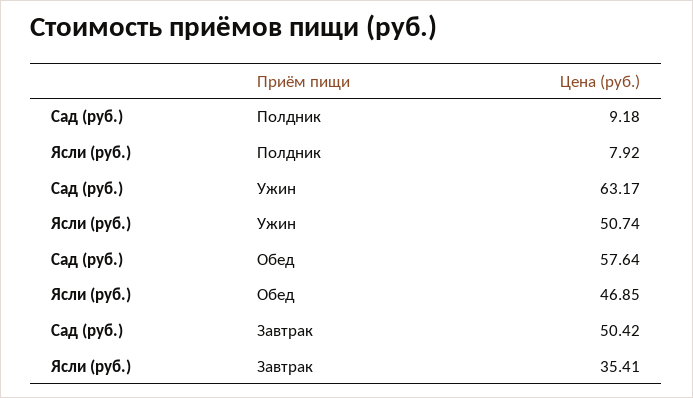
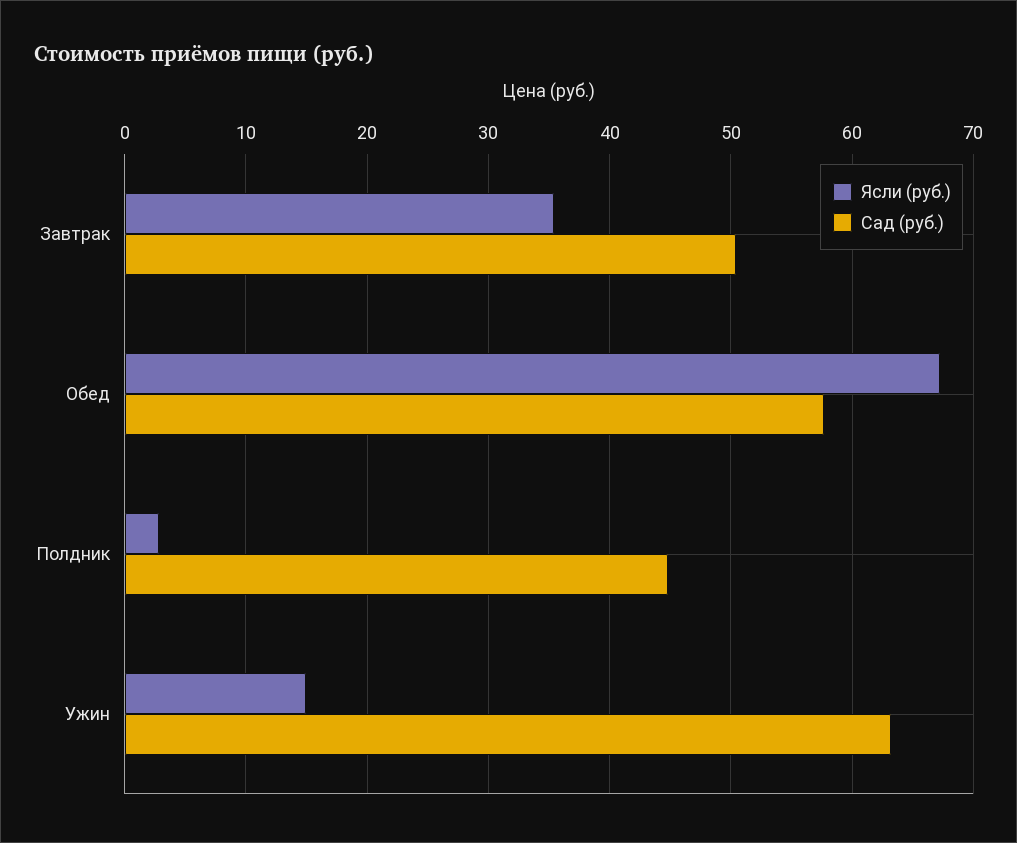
Сад (руб.), Полдник: 9.18 -> 45
Ясли (руб.), Полдник: 7.92 -> 3
Ясли (руб.), Ужин: 50.74 -> 15
Ясли (руб.), Обед: 46.85 -> 67

